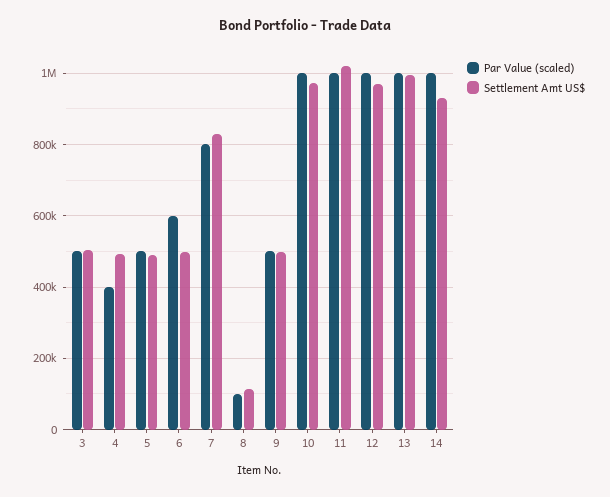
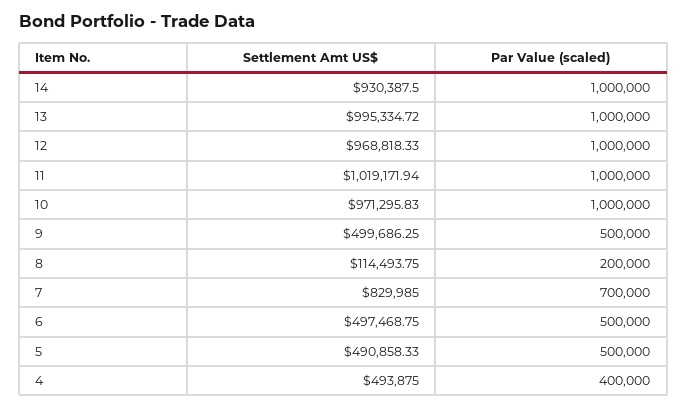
Par Value (scaled), 3: 500000 -> none
Settlement Amt US$, 3: 500000 -> none
Par Value (scaled), 6: 600000 -> 500000
Par Value (scaled), 7: 800000 -> 700000
Par Value (scaled), 8: 100000 -> 200000

